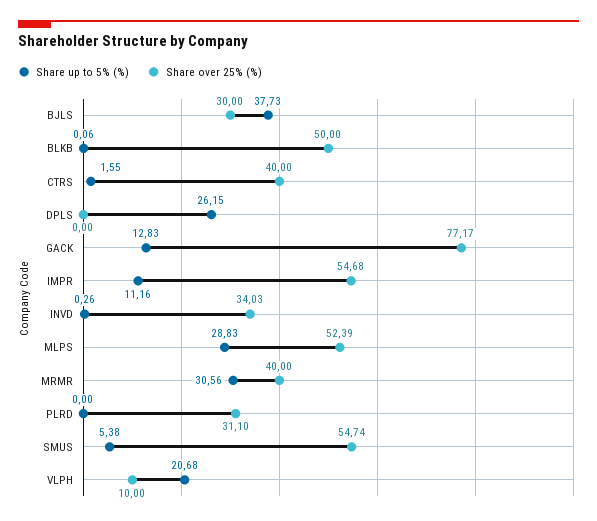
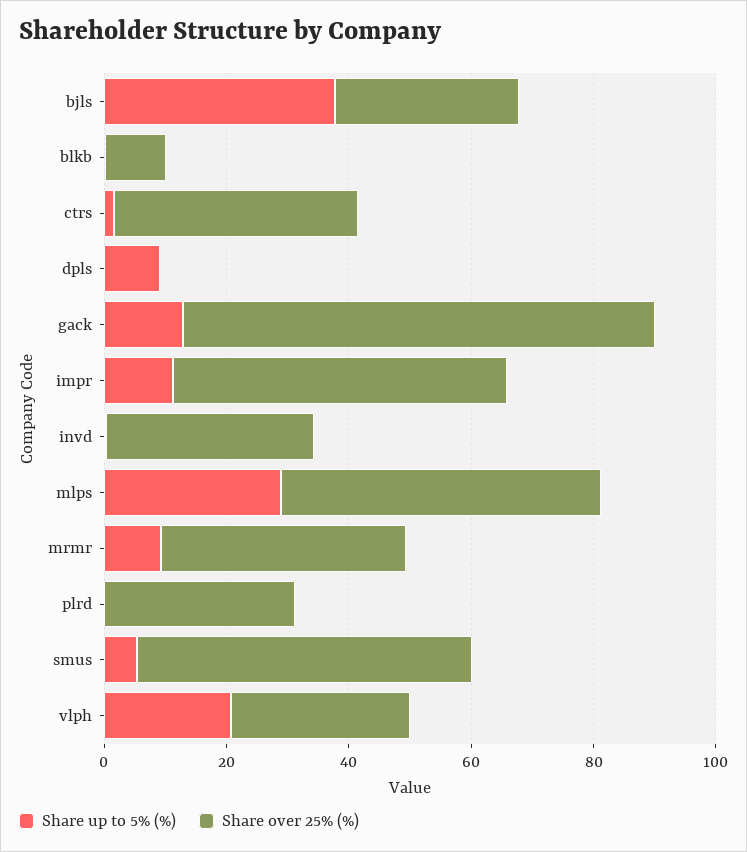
Share over 25% (%), BLKB: 50 -> 10
Share up to 5% (%), DPLS: 26.15 -> 10
Share up to 5% (%), MRMR: 30.56 -> 10
Share over 25% (%), VLPH: 10 -> 30

